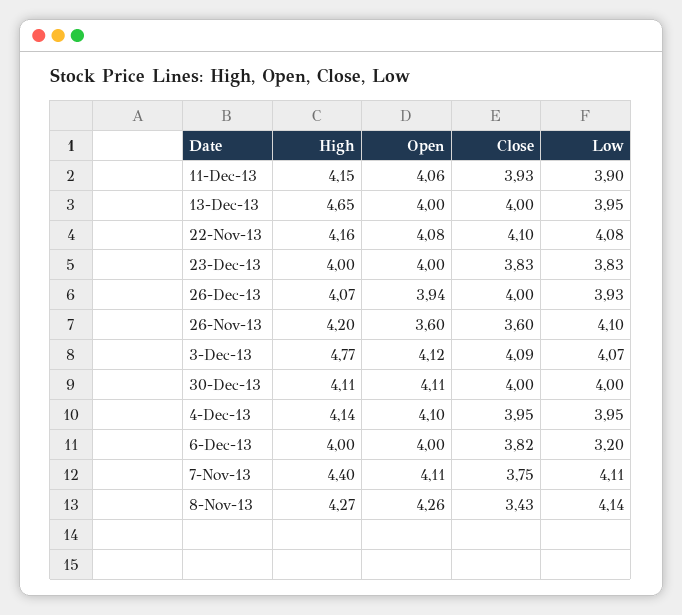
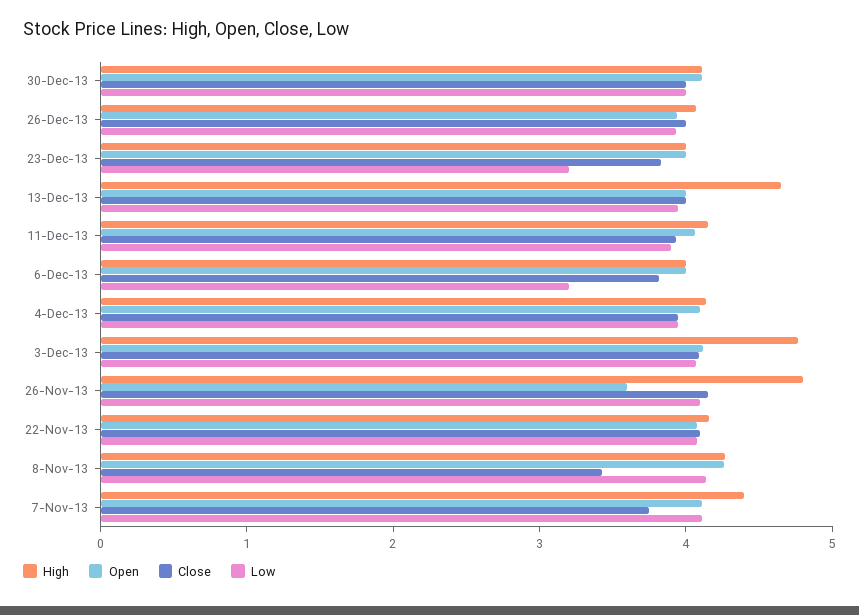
Low, 23-Dec-13: 3.83 -> 3.2
High, 26-Nov-13: 4.2 -> 4.8
Close, 26-Nov-13: 3.6 -> 4.2

